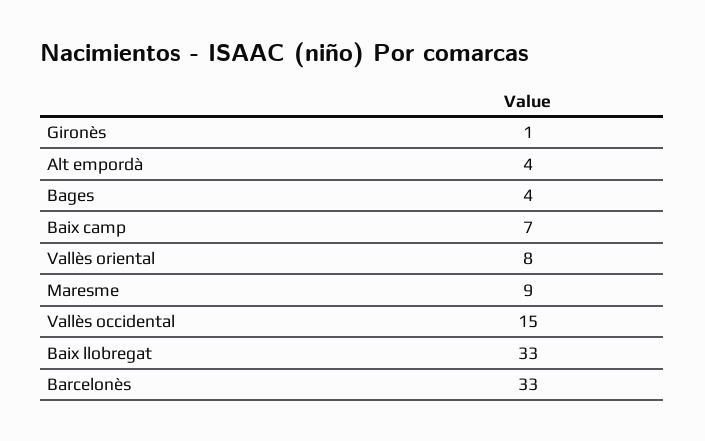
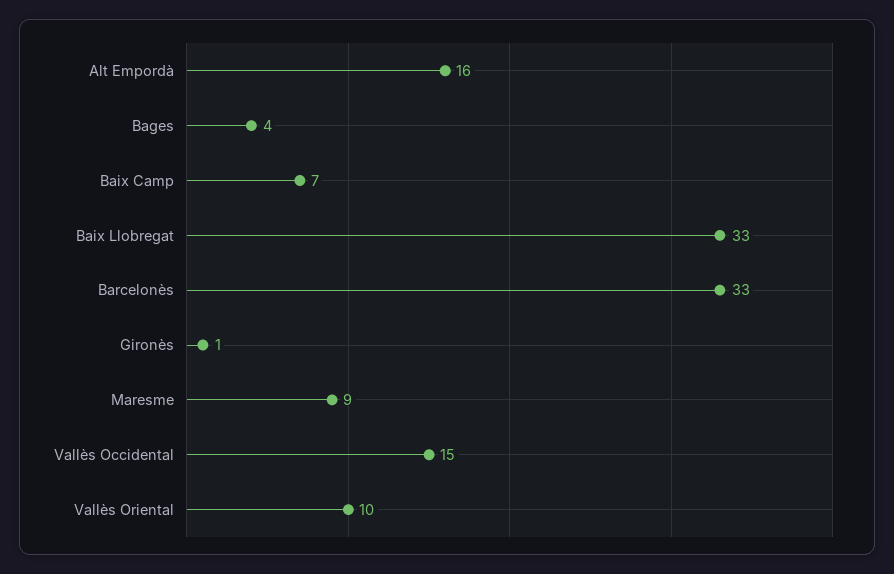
Alt empordà: 4 -> 16
Vallès oriental: 8 -> 10

